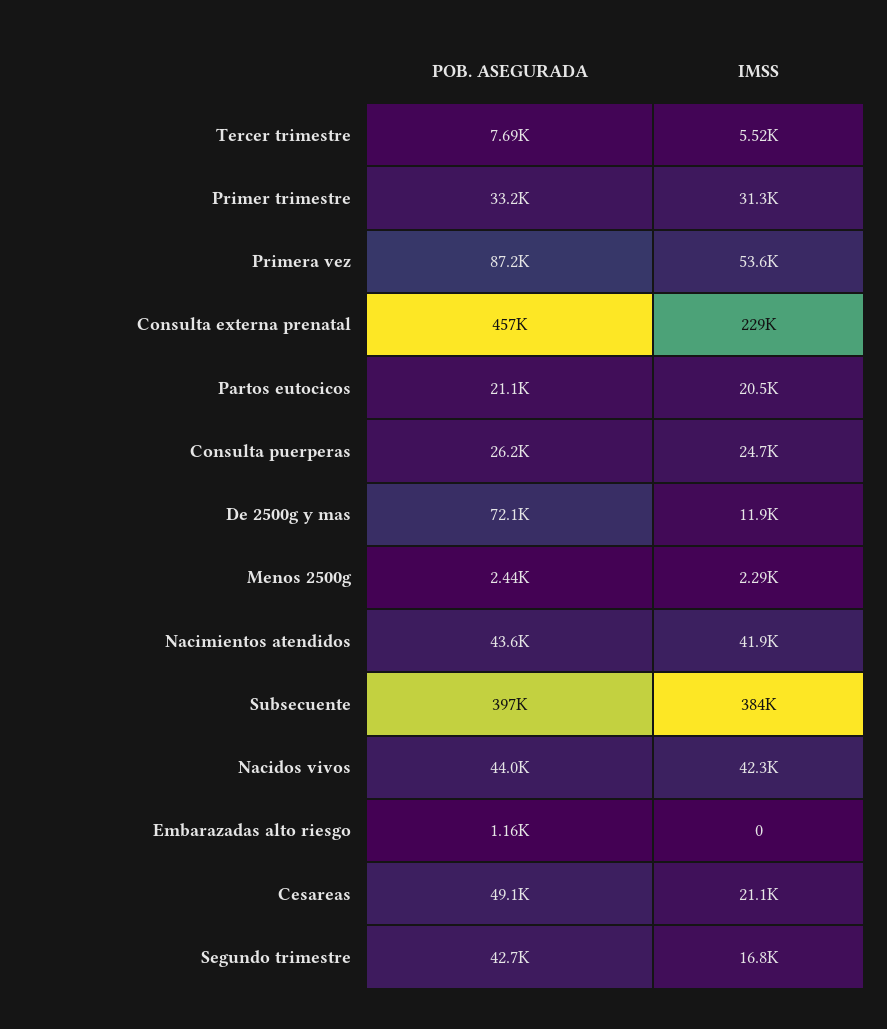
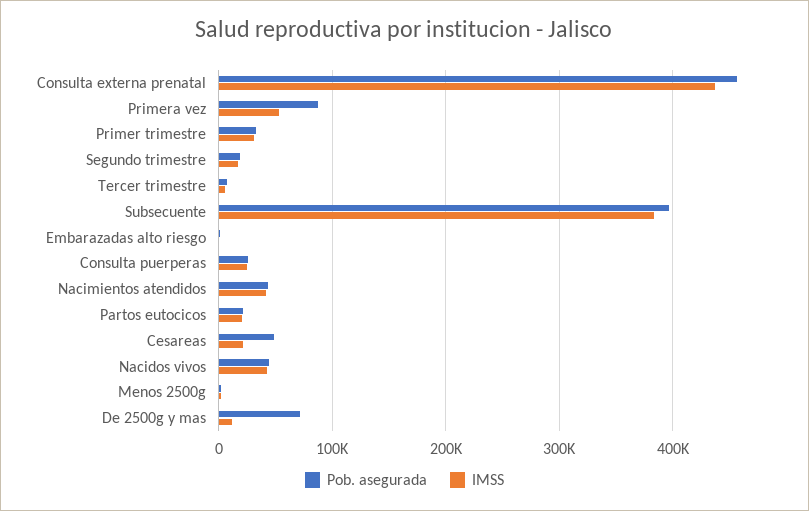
IMSS, Consulta externa prenatal: 229000 -> 440000
POB. ASEGURADA, Segundo trimestre: 42700 -> 20000

